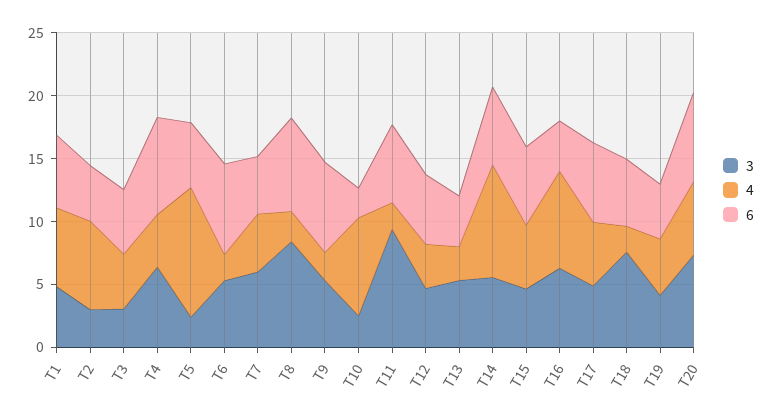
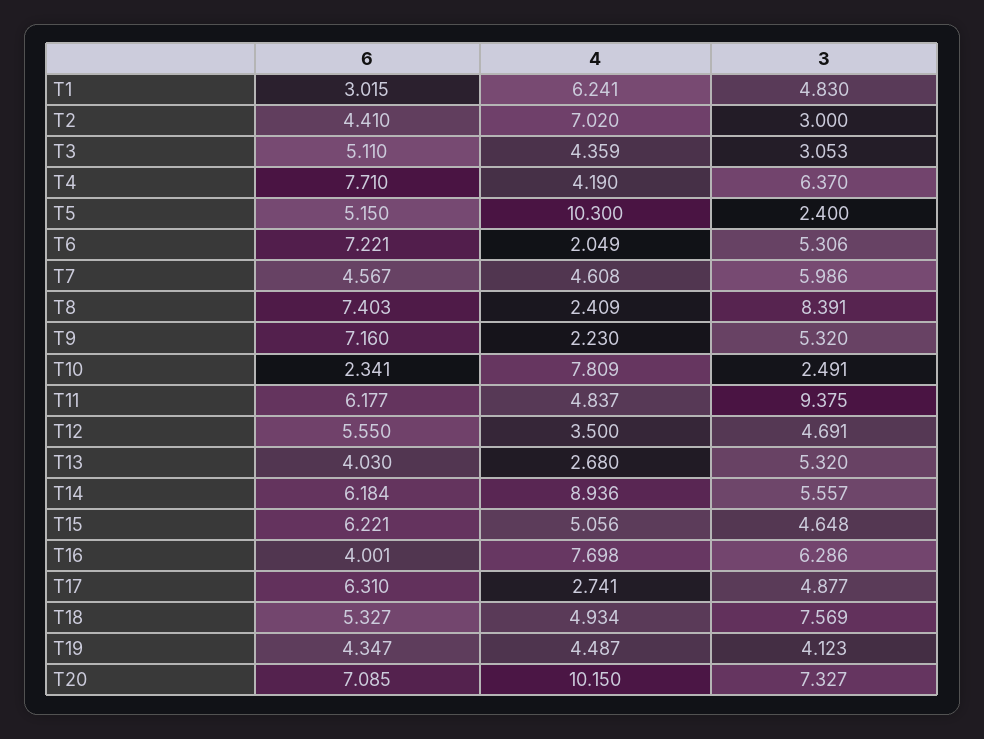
6, T1: 6 -> 3.015
4, T11: 2 -> 4.837
4, T17: 5 -> 2.741
4, T18: 2 -> 4.934
4, T20: 6 -> 10.15

